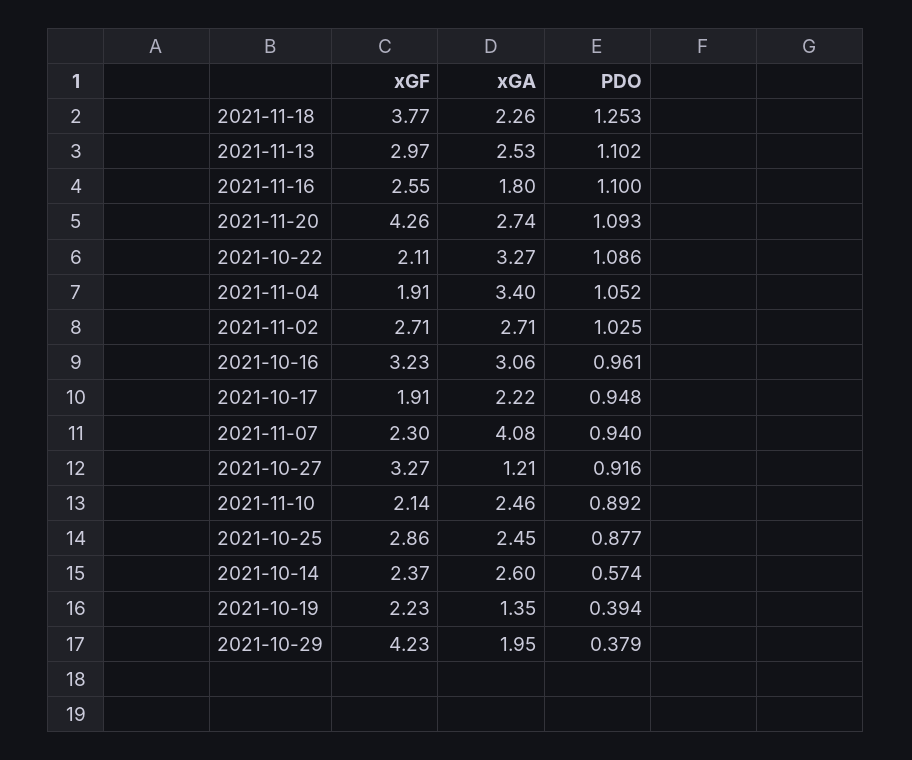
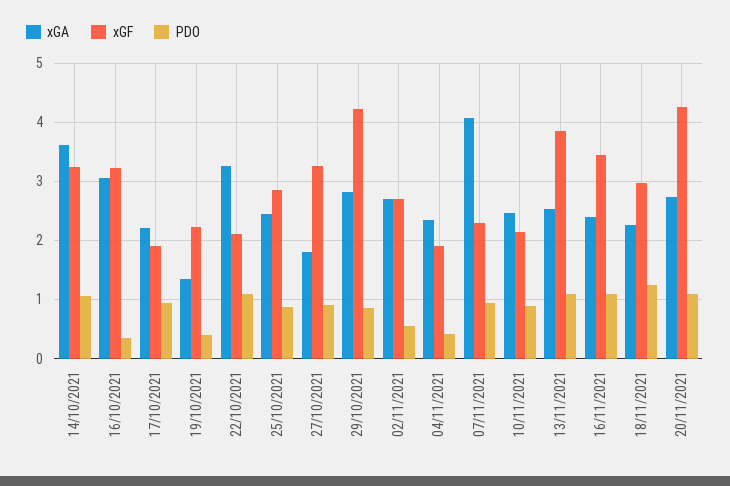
xGF, 2021-11-18: 3.77 -> 3
xGF, 2021-11-13: 2.97 -> 3.8
xGF, 2021-11-16: 2.55 -> 3.4
xGA, 2021-11-16: 1.8 -> 2.4
xGA, 2021-11-04: 3.4 -> 2.4
PDO, 2021-11-04: 1.052 -> 0.4
PDO, 2021-11-02: 1.025 -> 0.6
PDO, 2021-10-16: 0.961 -> 0.4
xGA, 2021-10-27: 1.21 -> 1.8
xGF, 2021-10-14: 2.37 -> 3.2
xGA, 2021-10-14: 2.6 -> 3.6
PDO, 2021-10-14: 0.574 -> 1
xGA, 2021-10-29: 1.95 -> 2.8
PDO, 2021-10-29: 0.379 -> 0.8

